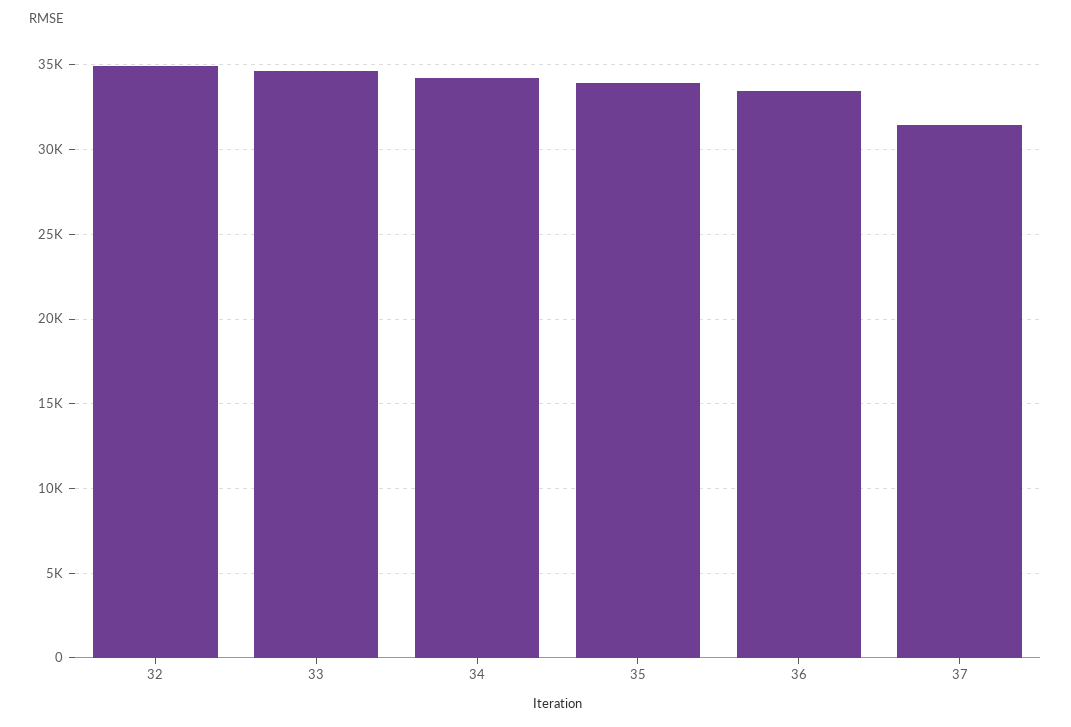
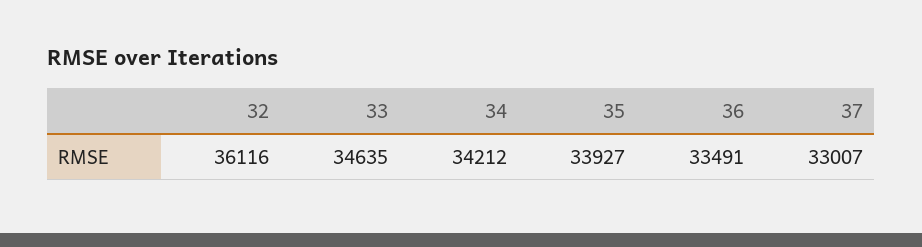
32: 35000 -> 36116
37: 31500 -> 33007

